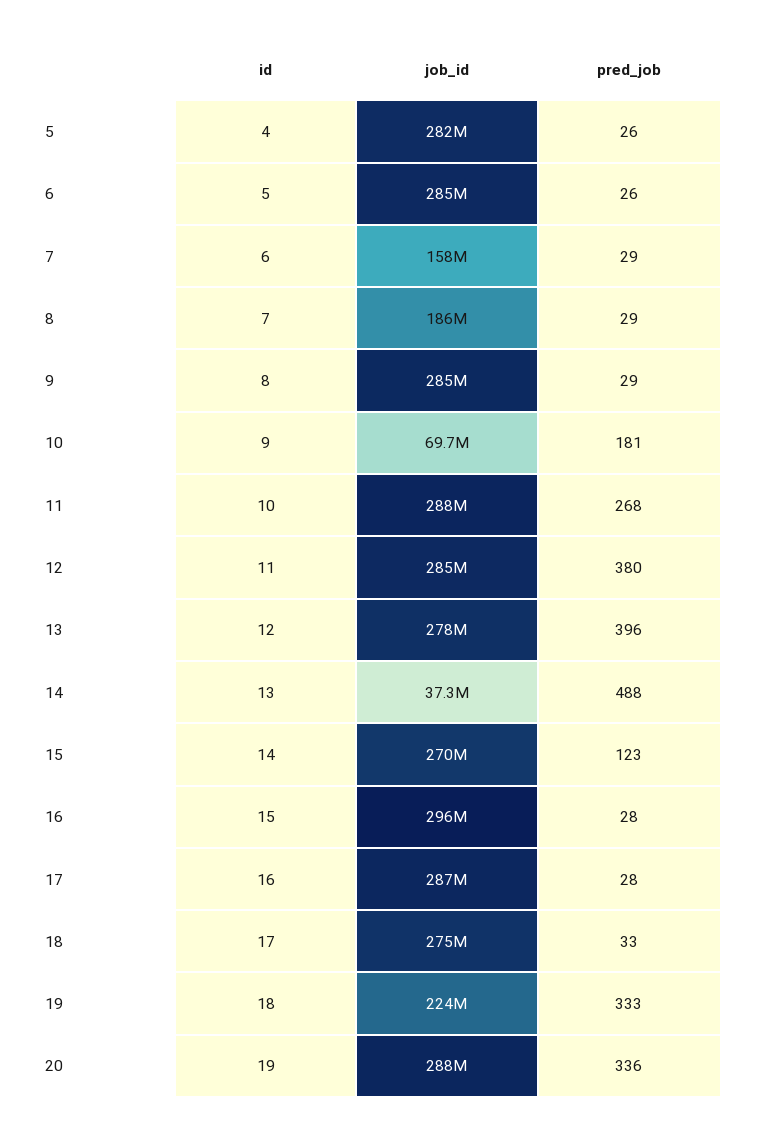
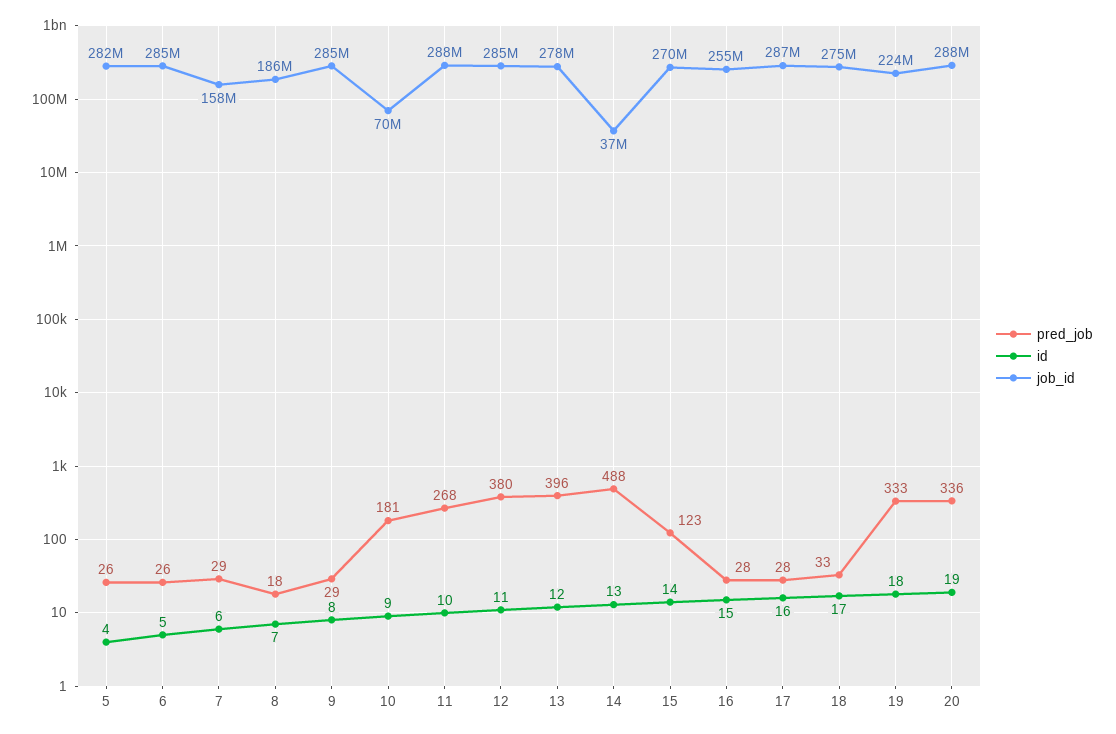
pred_job, 8: 29 -> 18
job_id, 16: 296000000 -> 255000000

